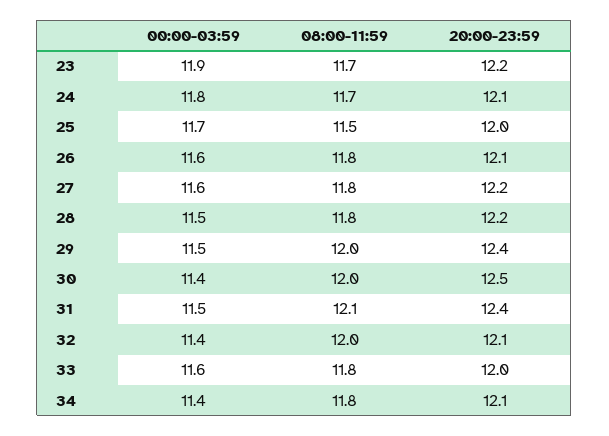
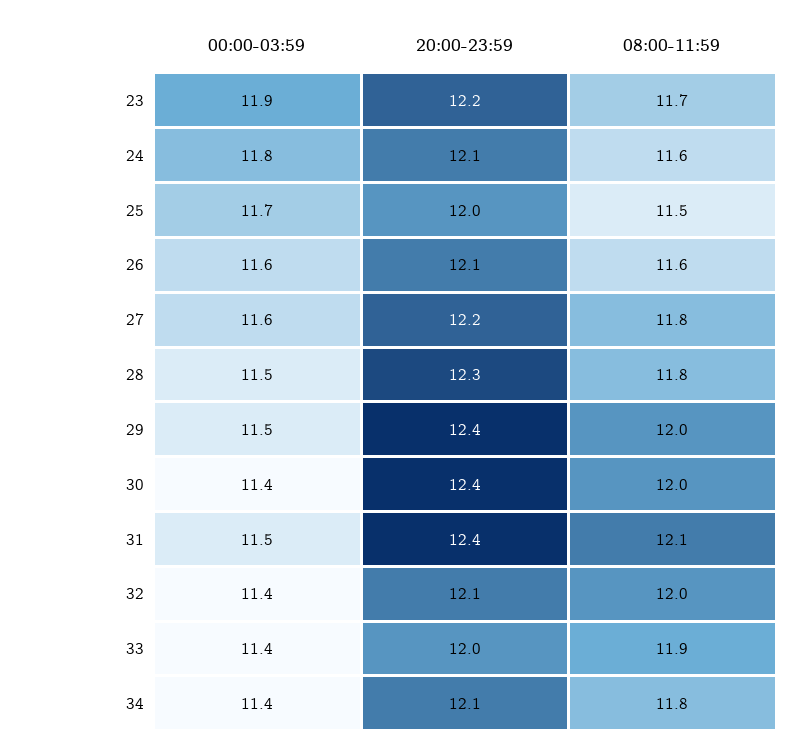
08:00-11:59, 24: 11.7 -> 11.6
08:00-11:59, 26: 11.8 -> 11.6
20:00-23:59, 28: 12.2 -> 12.3
20:00-23:59, 30: 12.5 -> 12.4
00:00-03:59, 33: 11.6 -> 11.4
08:00-11:59, 33: 11.8 -> 11.9

